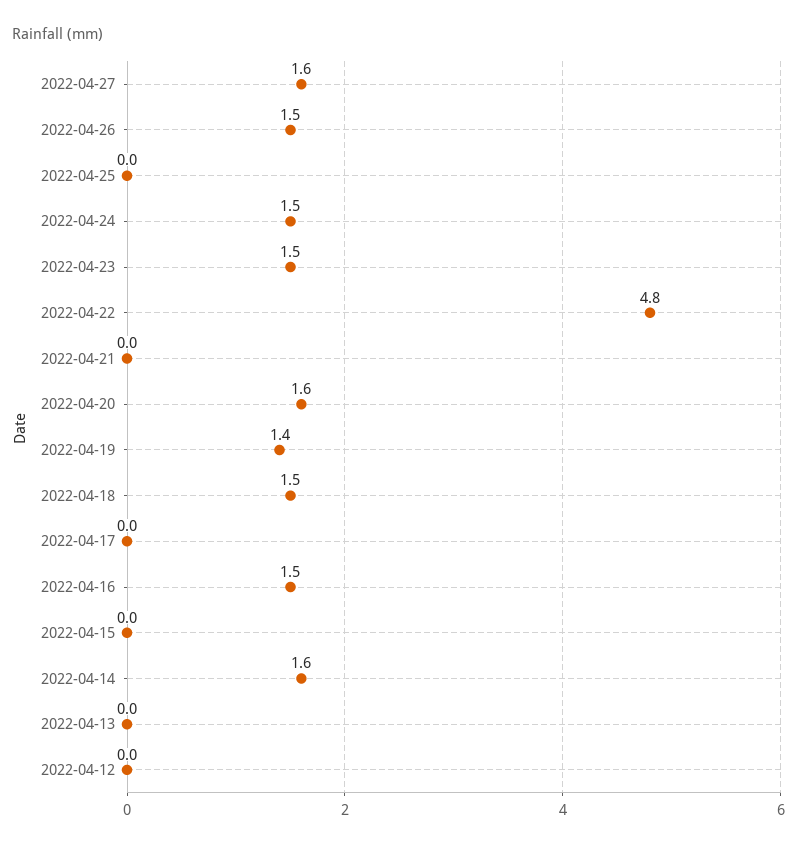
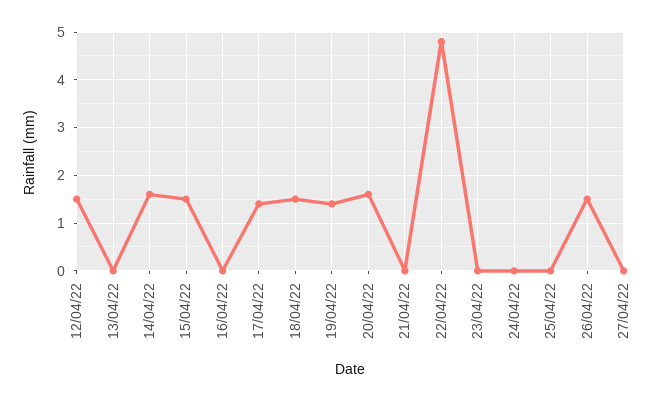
2022-04-27: 1.6 -> 0
2022-04-24: 1.5 -> 0
2022-04-23: 1.5 -> 0
2022-04-17: 0 -> 1.5
2022-04-16: 1.5 -> 0
2022-04-15: 0 -> 1.5
2022-04-12: 0 -> 1.5

